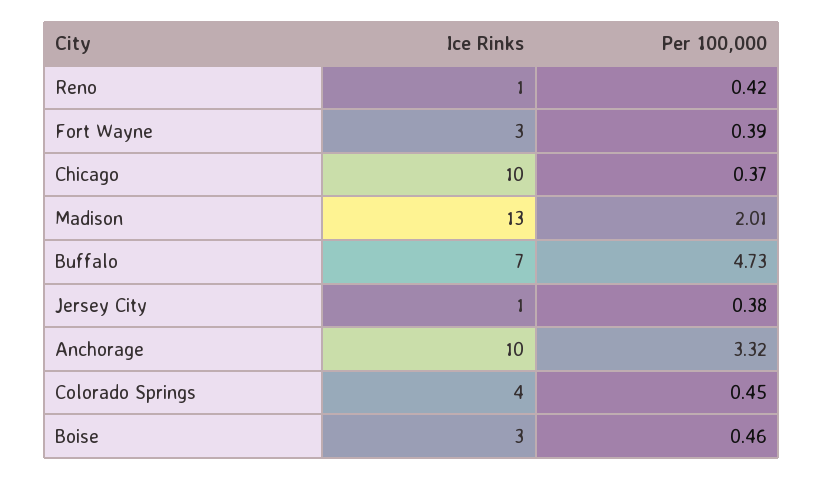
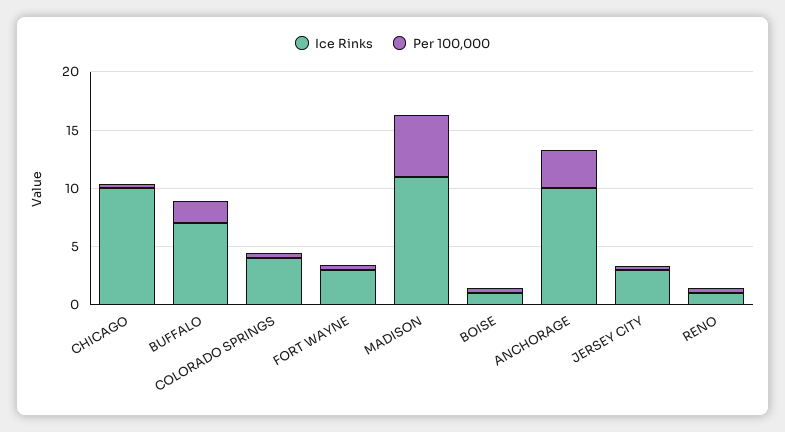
Ice Rinks, Madison: 13 -> 11
Per 100,000, Madison: 2.01 -> 5
Per 100,000, Buffalo: 4.73 -> 2
Ice Rinks, Jersey City: 1 -> 3
Ice Rinks, Boise: 3 -> 1

